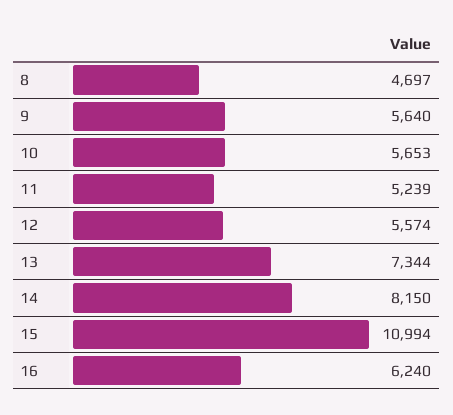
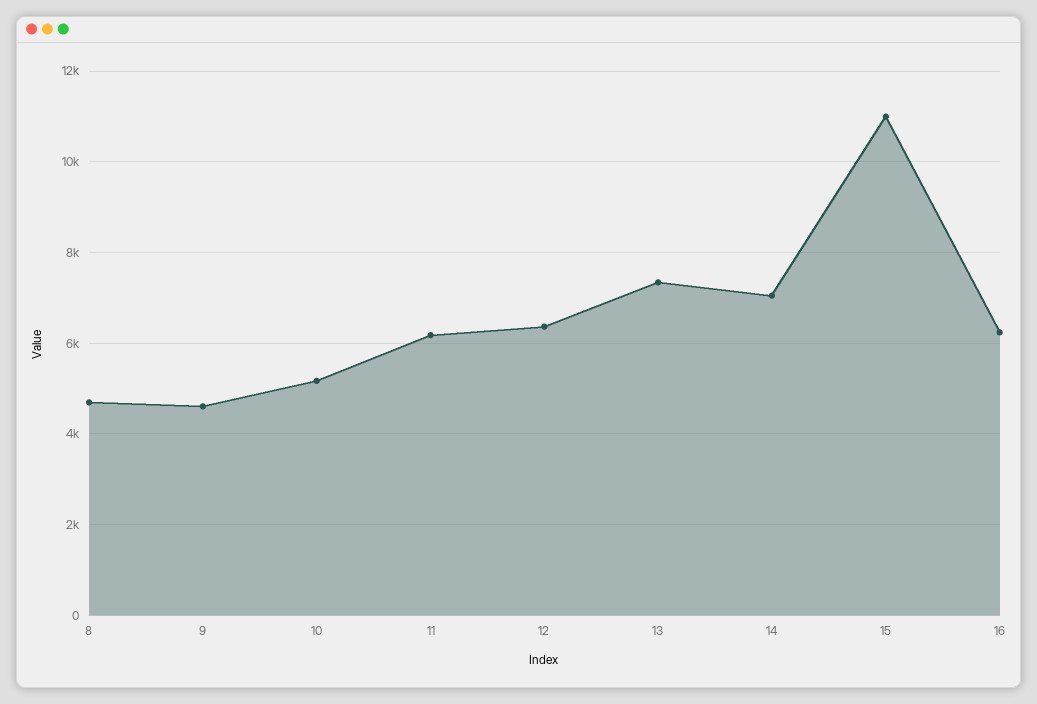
9: 5640 -> 4600
10: 5653 -> 5200
11: 5239 -> 6200
12: 5574 -> 6400
14: 8150 -> 7000

